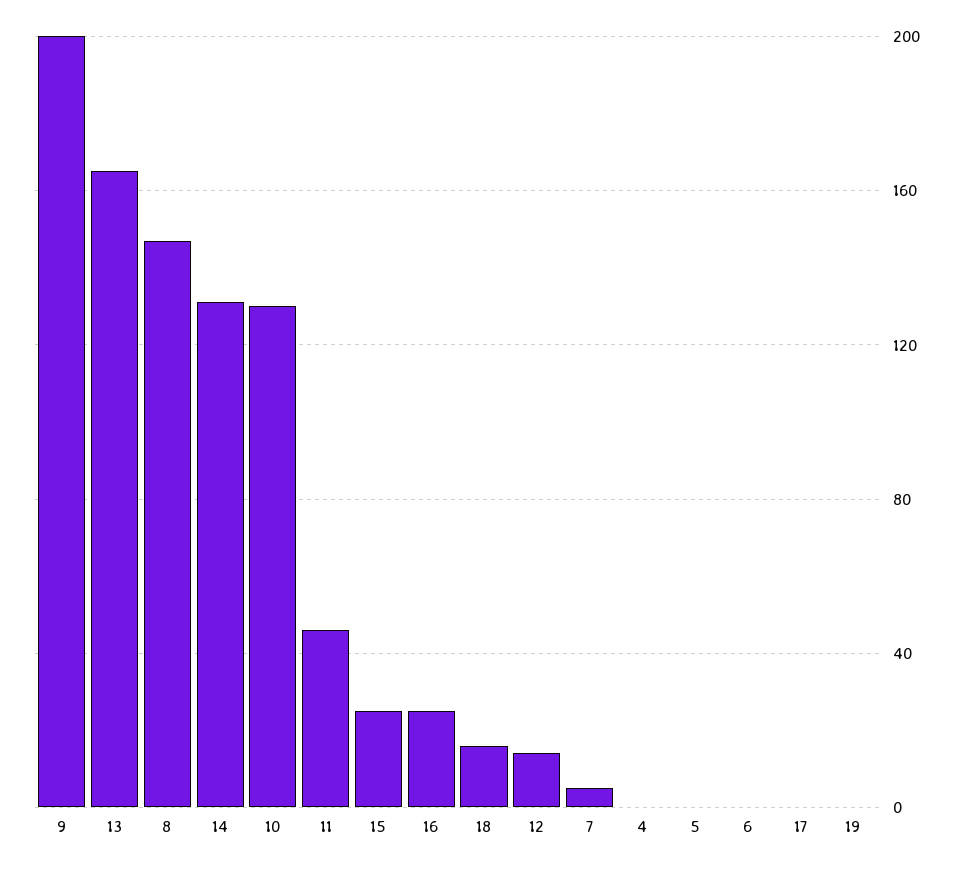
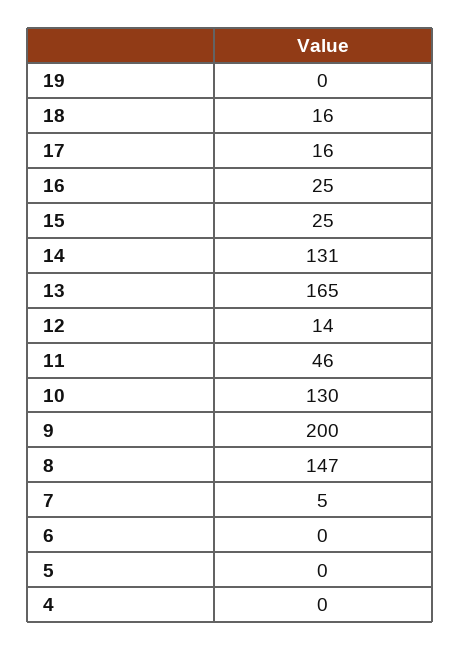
17: 0 -> 16

